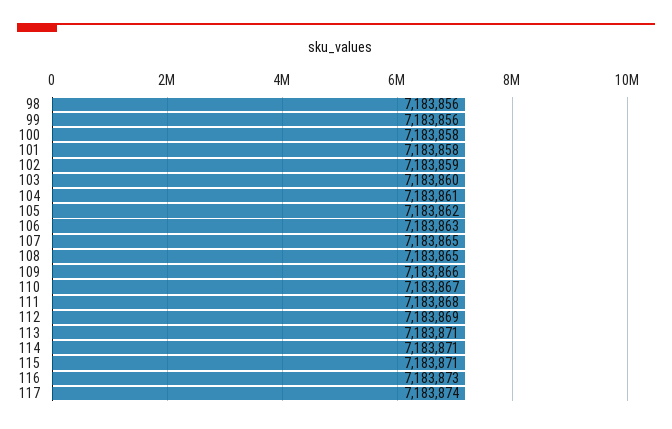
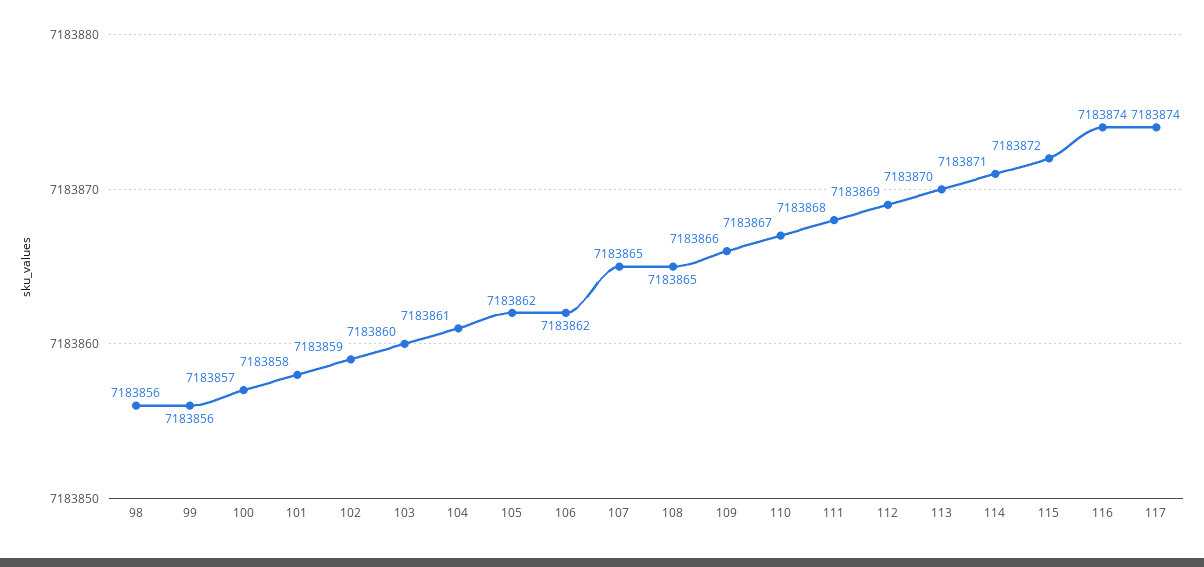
100: 7183858 -> 7183857
106: 7183863 -> 7183862
113: 7183871 -> 7183870
115: 7183871 -> 7183872
116: 7183873 -> 7183874

